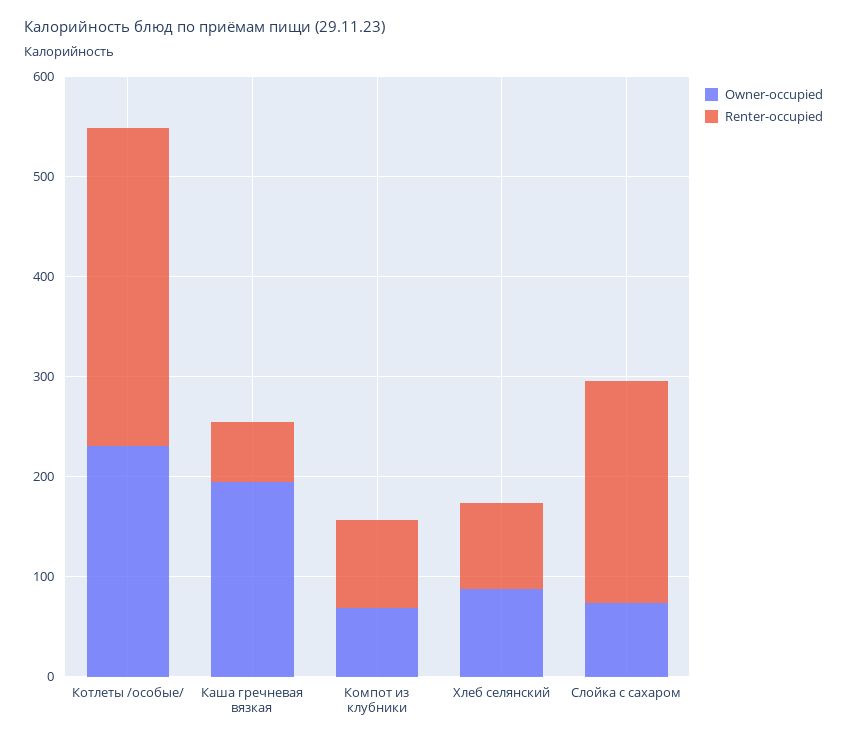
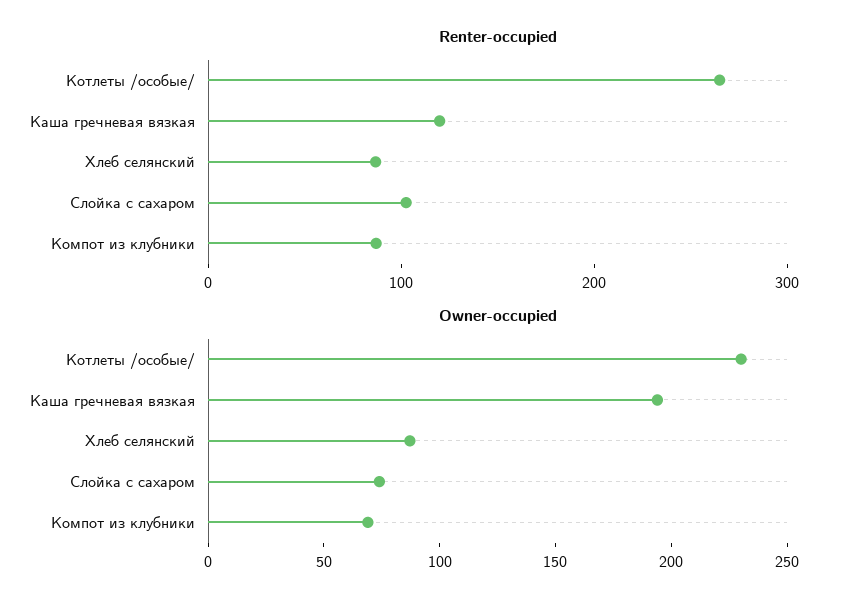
Renter-occupied, Котлеты /особые/: 320 -> 260
Renter-occupied, Каша гречневая вязкая: 60 -> 120
Renter-occupied, Слойка с сахаром: 220 -> 100

